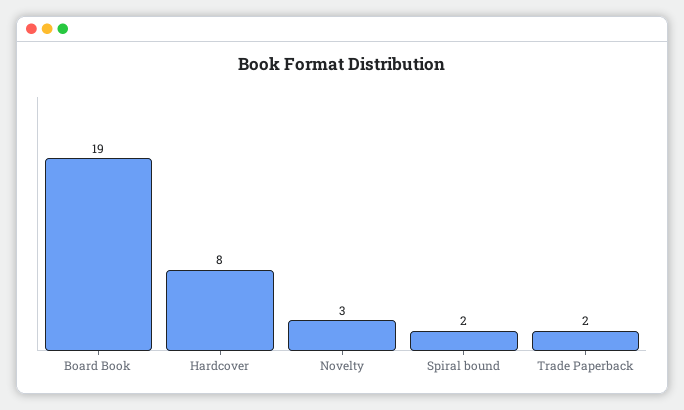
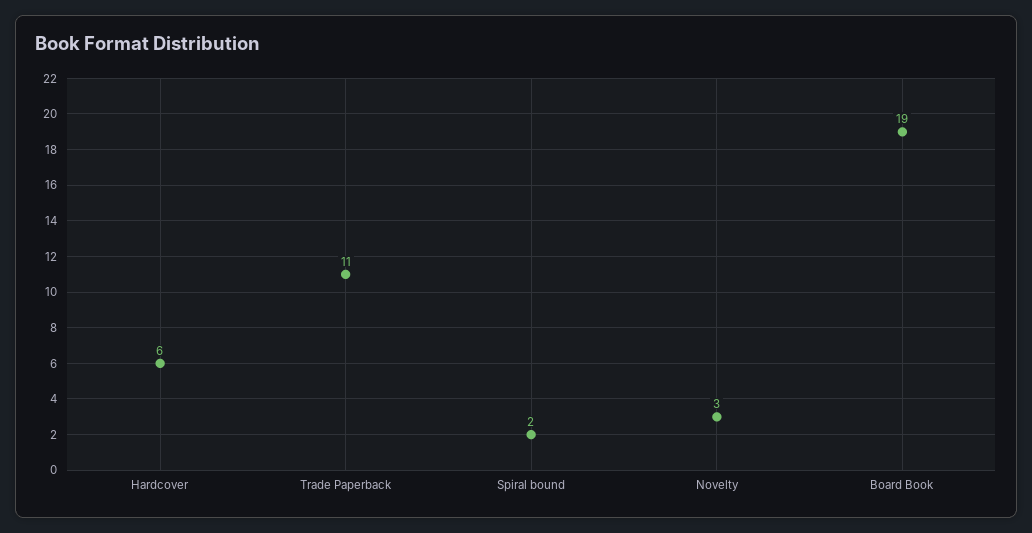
Hardcover: 8 -> 6
Trade Paperback: 2 -> 11

